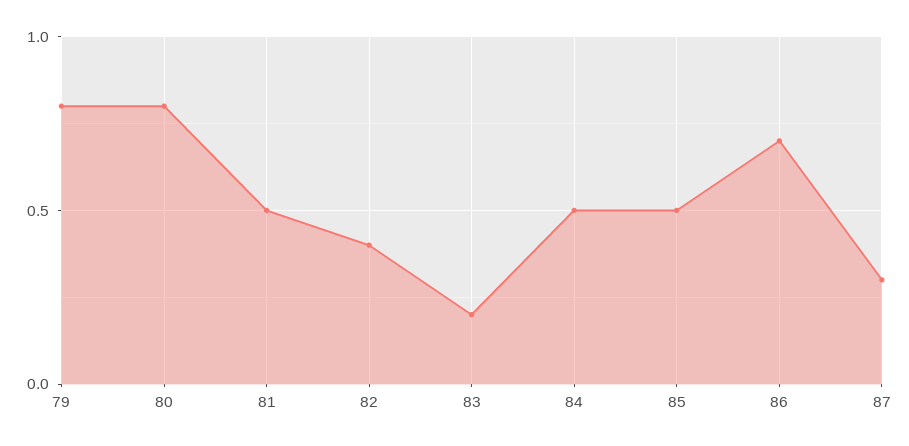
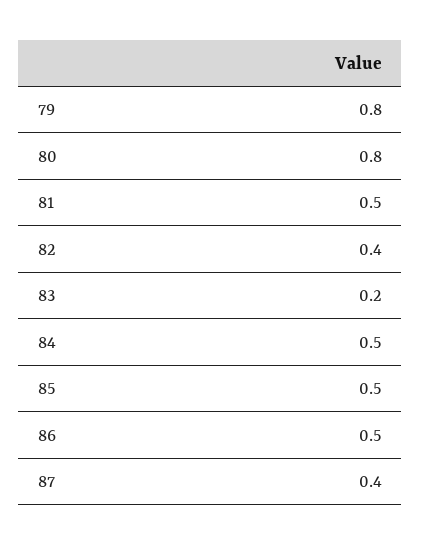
86: 0.7 -> 0.5
87: 0.3 -> 0.4

